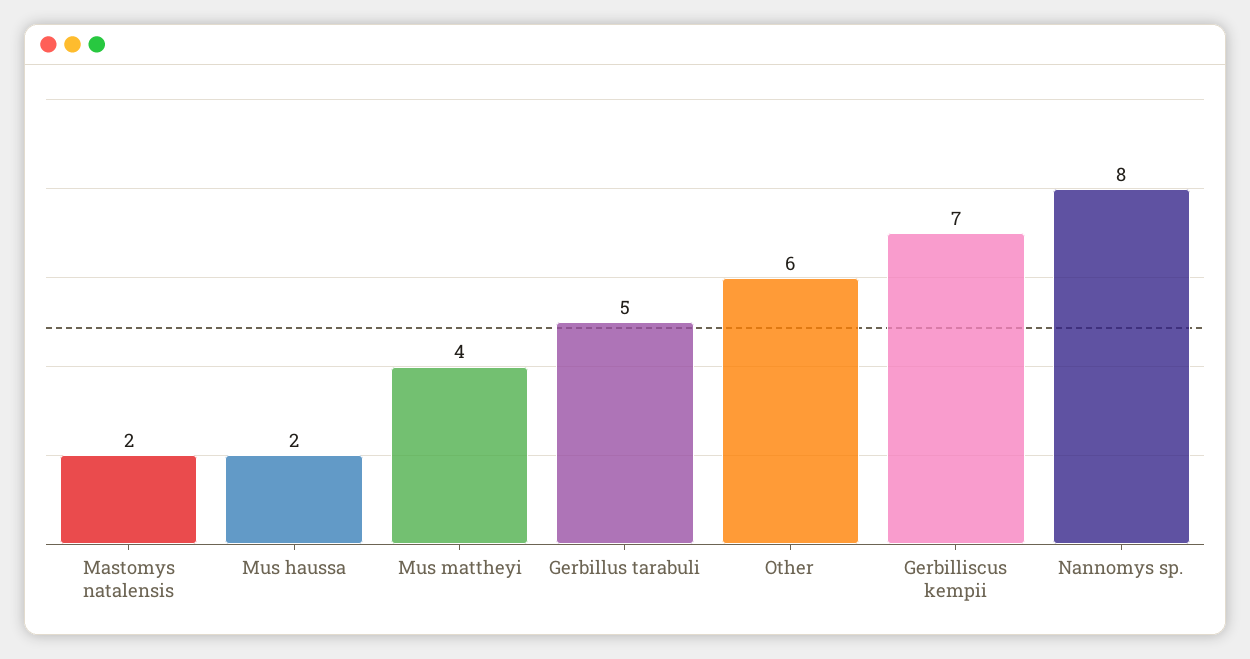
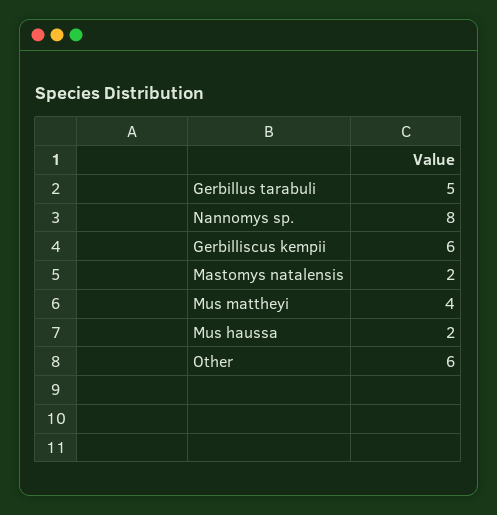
Gerbilliscus kempii: 7 -> 6

